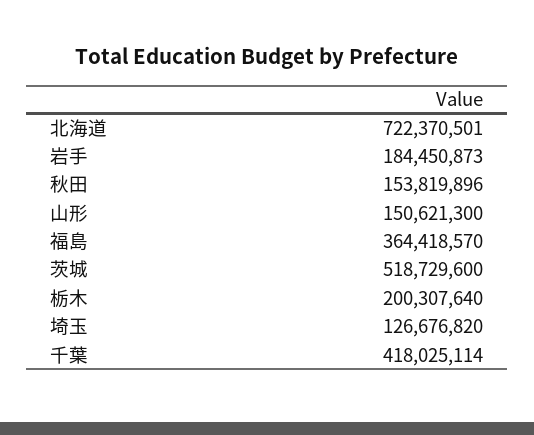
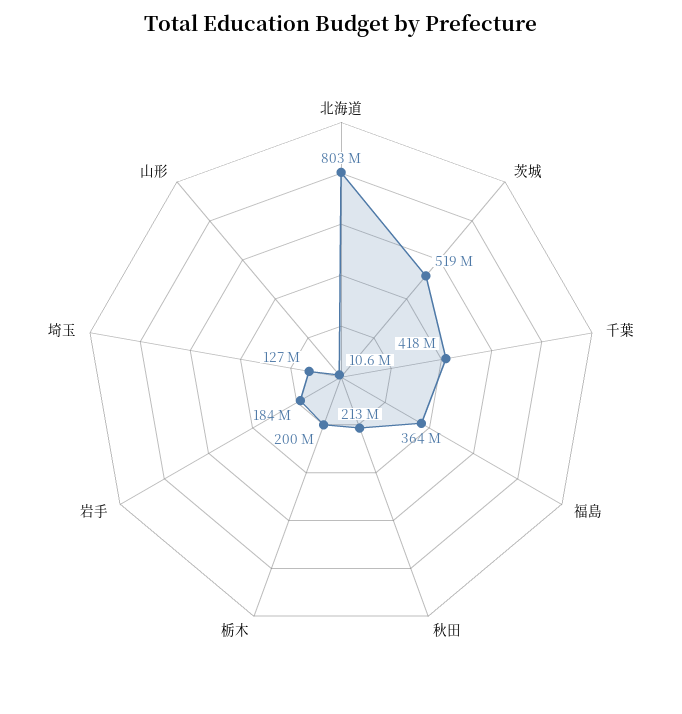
北海道: 722370501 -> 803000000
秋田: 153819896 -> 213000000
山形: 150621300 -> 10600000

